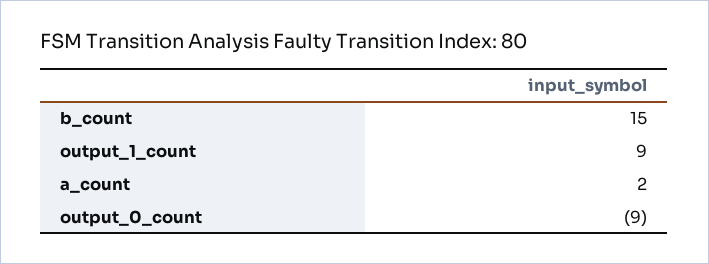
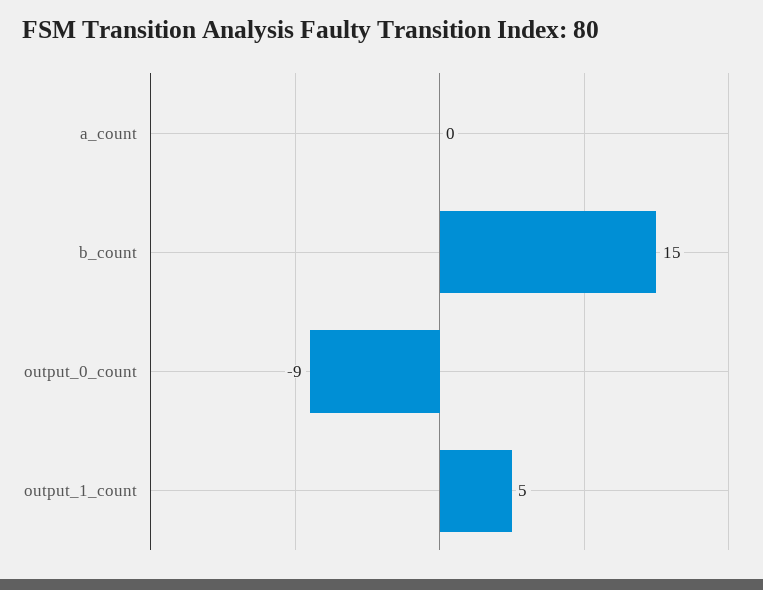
output_1_count: 9 -> 5
a_count: 2 -> 0

